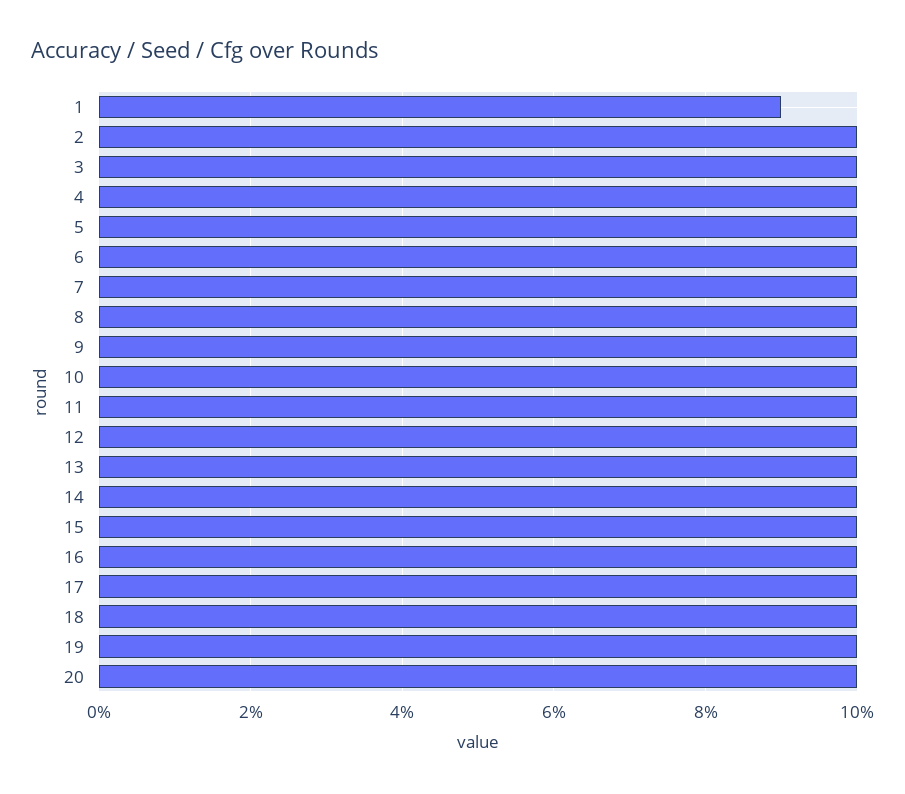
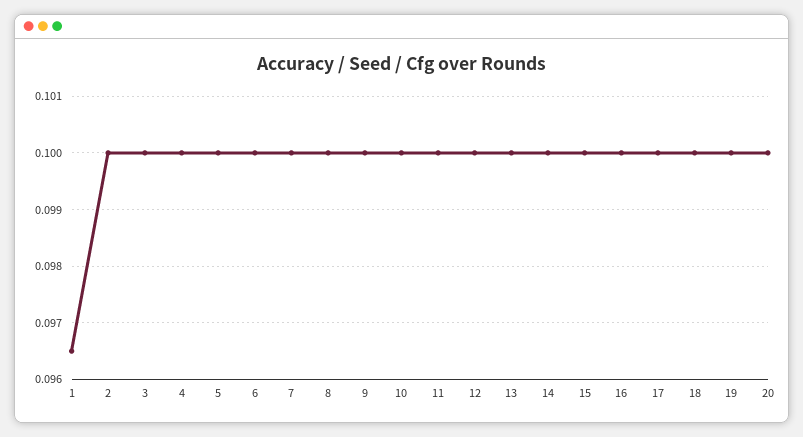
1: 0.09 -> 0.0965

